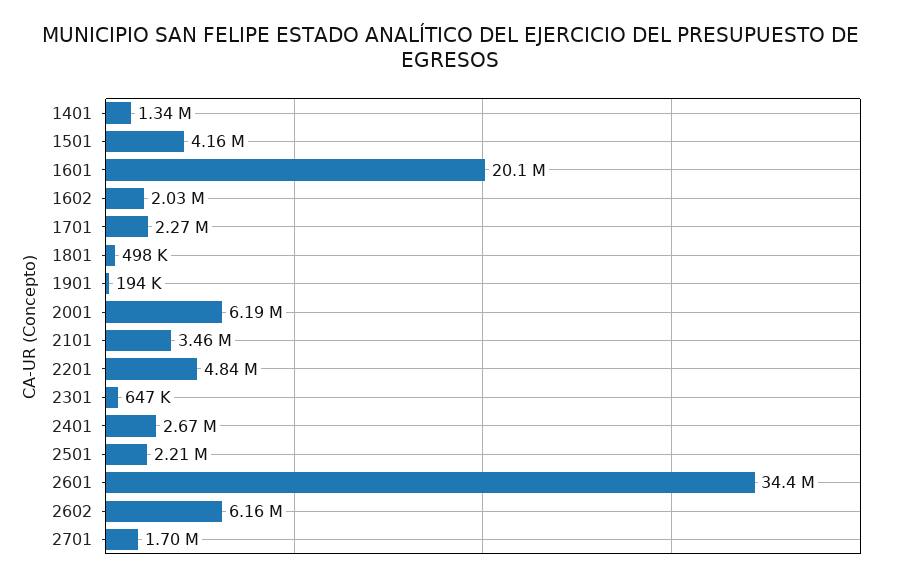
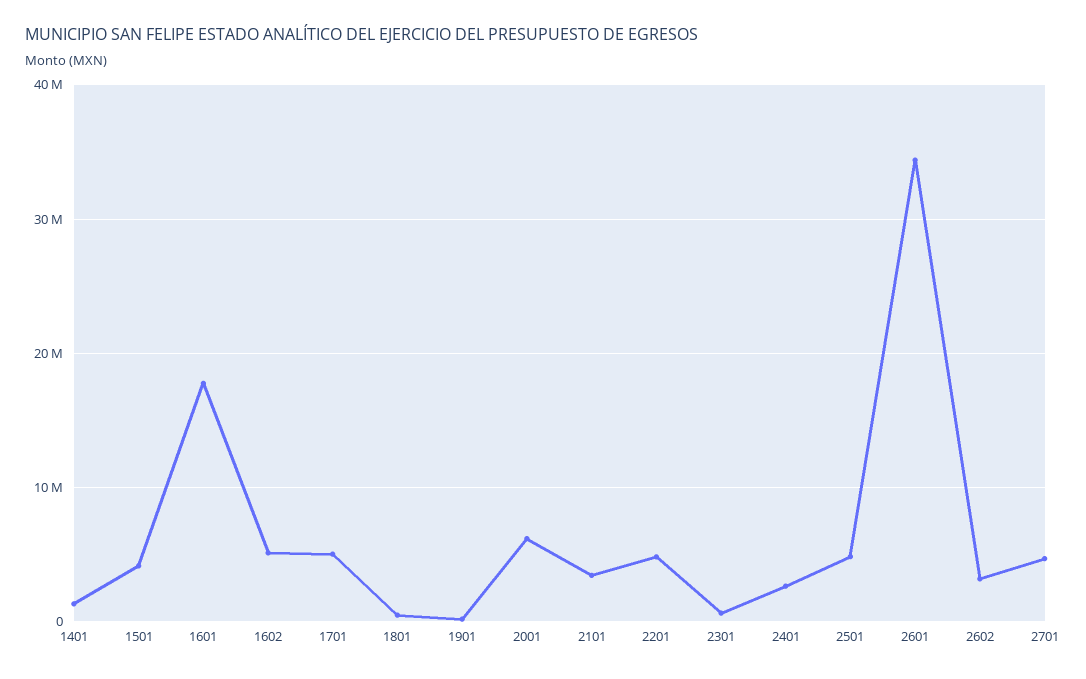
1601: 20100000 -> 18000000
1602: 2030000 -> 5000000
1701: 2270000 -> 5000000
2501: 2210000 -> 5000000
2602: 6160000 -> 3000000
2701: 1700000 -> 5000000

